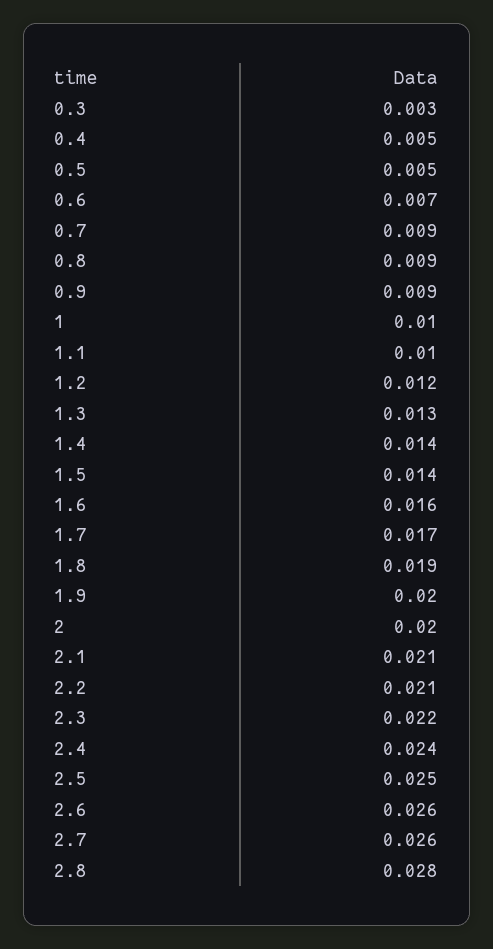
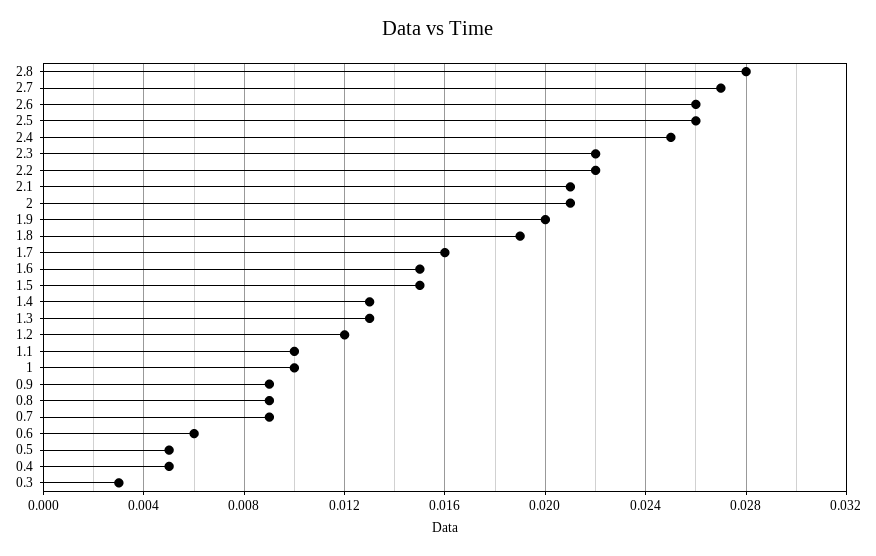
0.6: 0.007 -> 0.006
1.4: 0.014 -> 0.013
1.5: 0.014 -> 0.015
1.6: 0.016 -> 0.015
1.7: 0.017 -> 0.016
2: 0.02 -> 0.021
2.2: 0.021 -> 0.022
2.4: 0.024 -> 0.025
2.5: 0.025 -> 0.026
2.7: 0.026 -> 0.027

